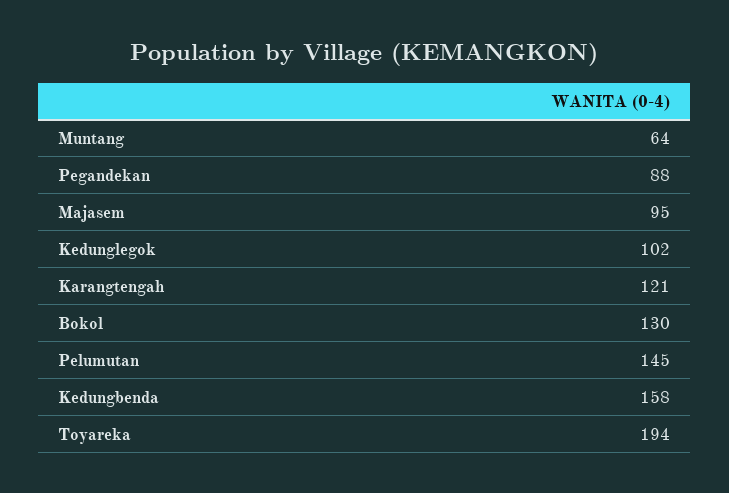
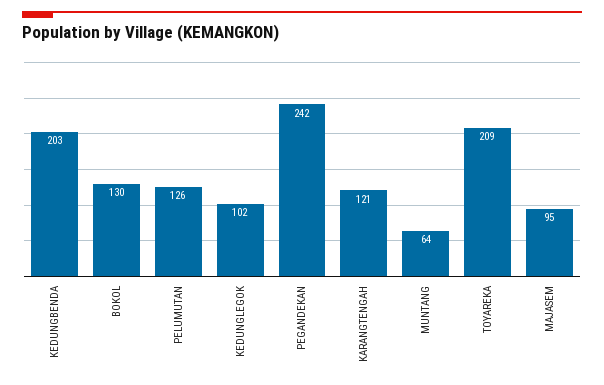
Pegandekan: 88 -> 242
Pelumutan: 145 -> 126
Kedungbenda: 158 -> 203
Toyareka: 194 -> 209

